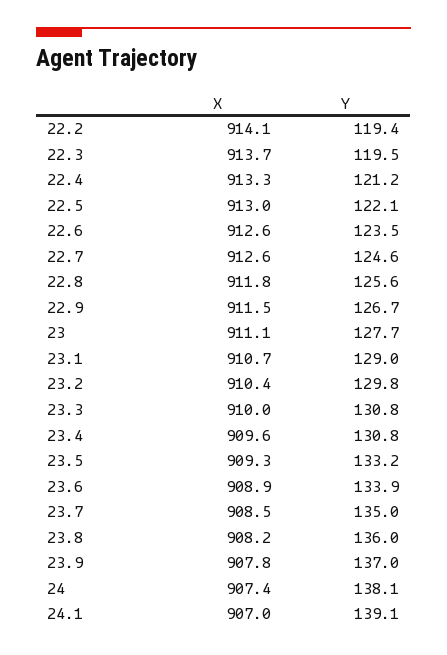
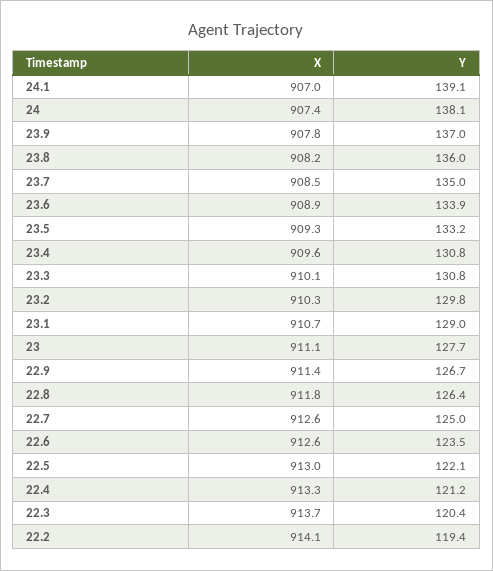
Y, 22.3: 119.5 -> 120.4
Y, 22.7: 124.6 -> 125
Y, 22.8: 125.6 -> 126.4
X, 22.9: 911.5 -> 911.4
X, 23.2: 910.4 -> 910.3
X, 23.3: 910 -> 910.1

